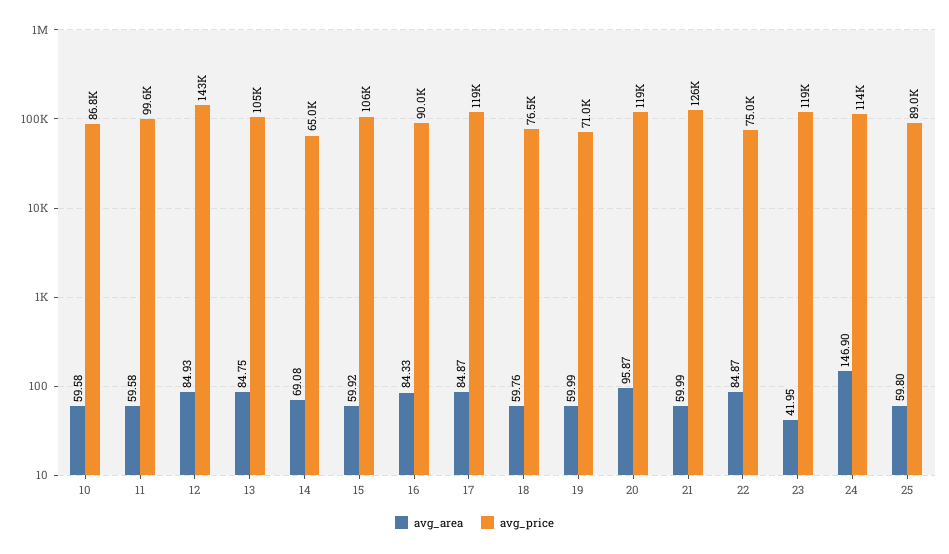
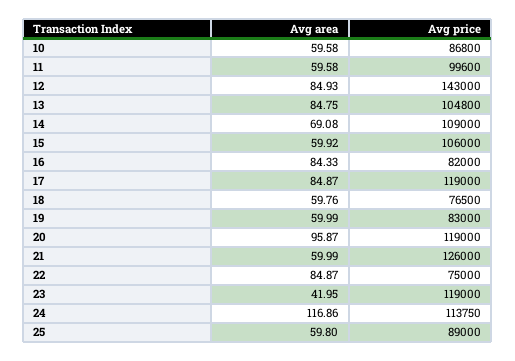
avg_price, 14: 65000 -> 109000
avg_price, 16: 90000 -> 82000
avg_price, 19: 71000 -> 83000
avg_area, 24: 146.9 -> 116.86

